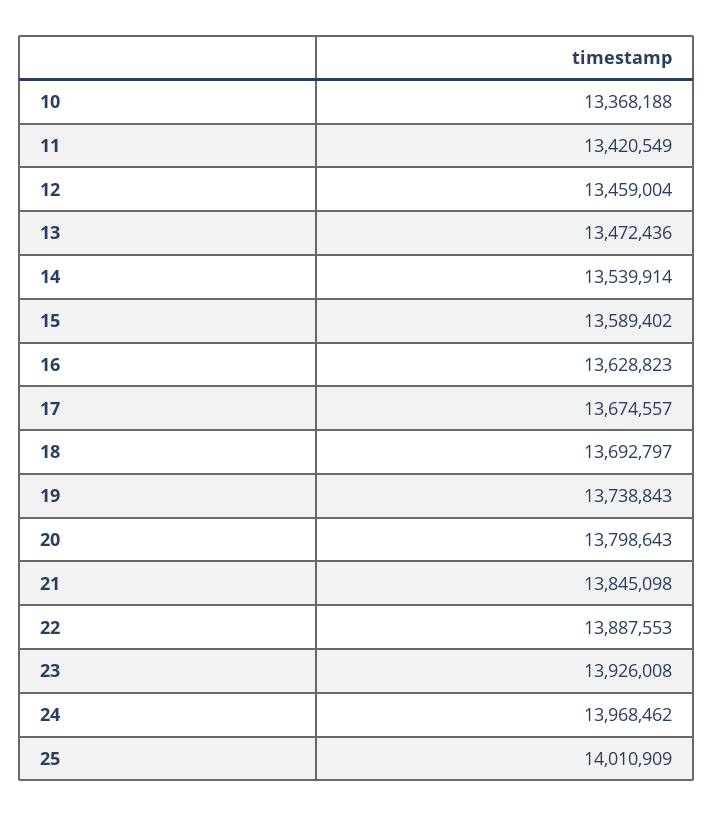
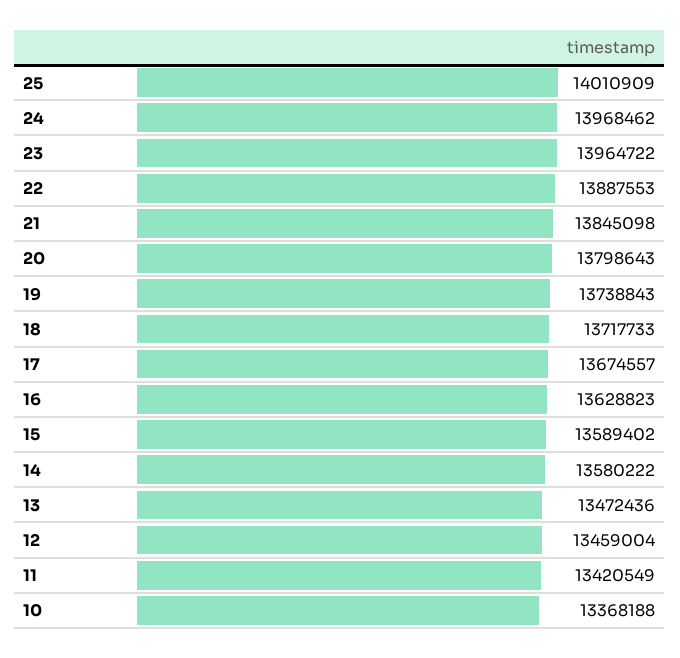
14: 13539914 -> 13580222
18: 13692797 -> 13717733
23: 13926008 -> 13964722

